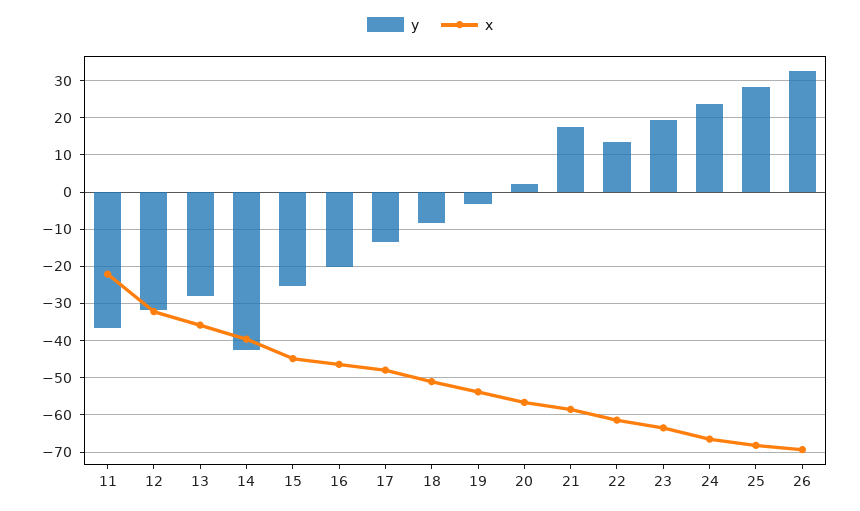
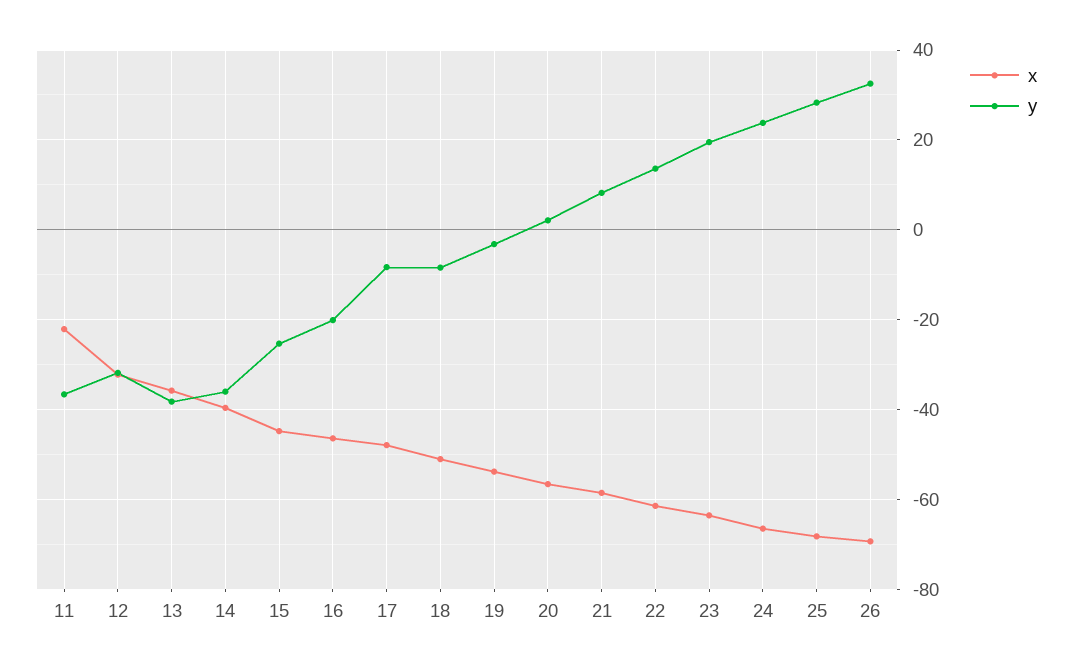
y, 13: -28 -> -38
y, 14: -42 -> -36
y, 17: -14 -> -8
y, 21: 18 -> 8

